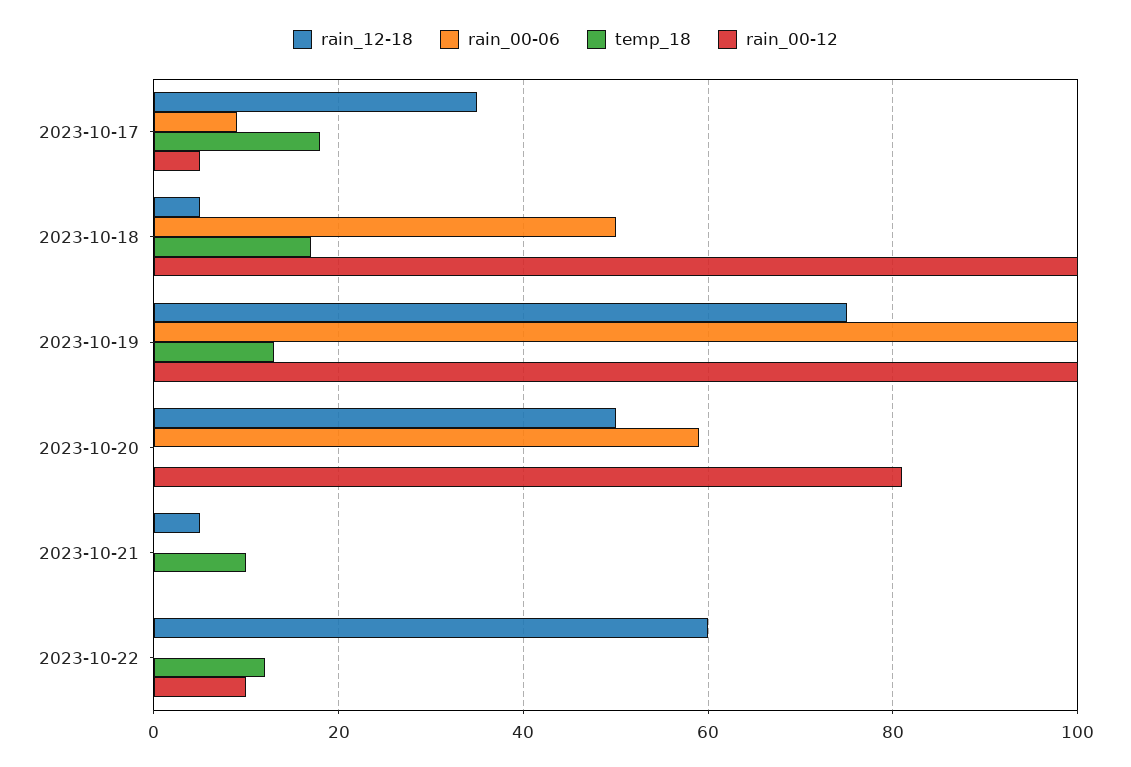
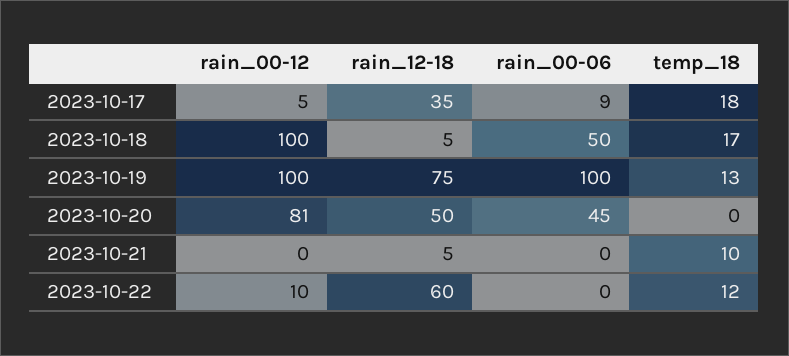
rain_00-06, 2023-10-20: 60 -> 45

